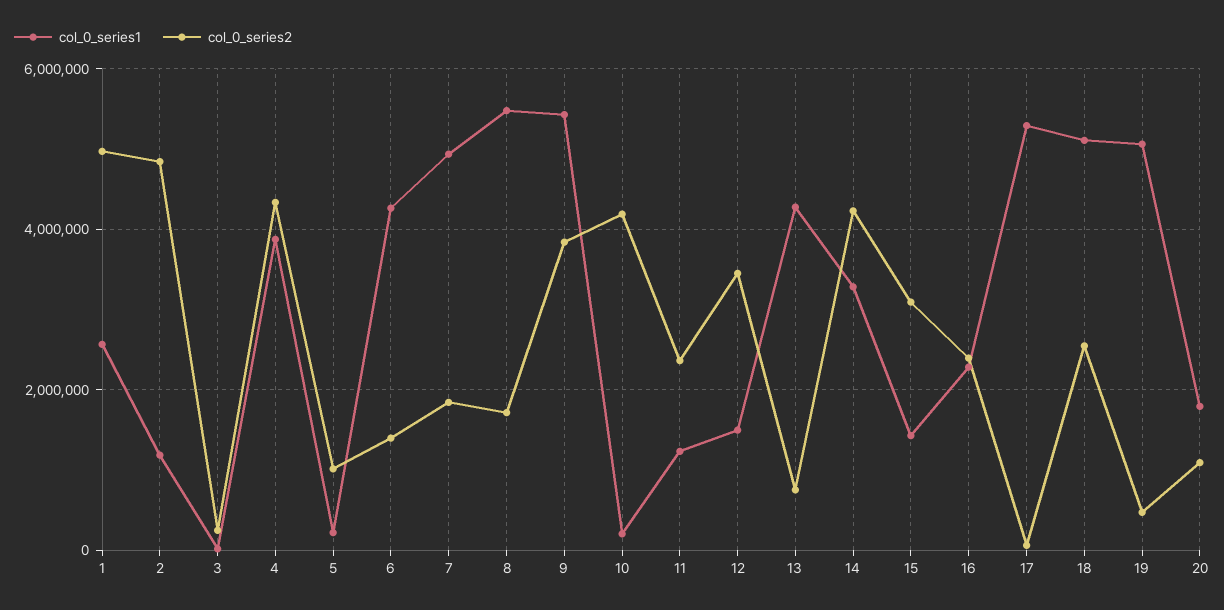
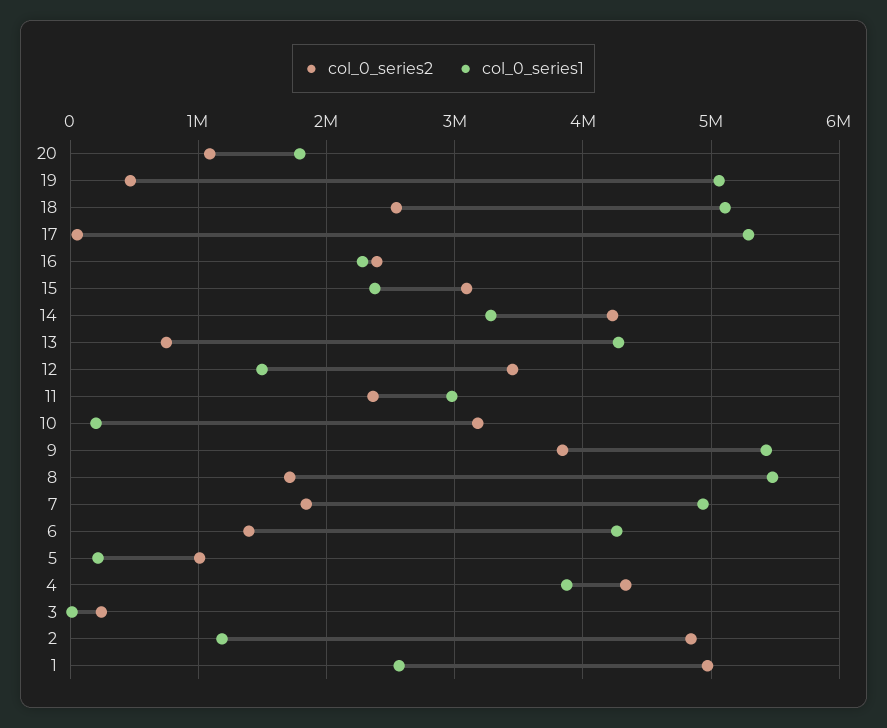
col_0_series2, 10: 4200000 -> 3200000
col_0_series1, 11: 1200000 -> 3000000
col_0_series1, 15: 1400000 -> 2400000

